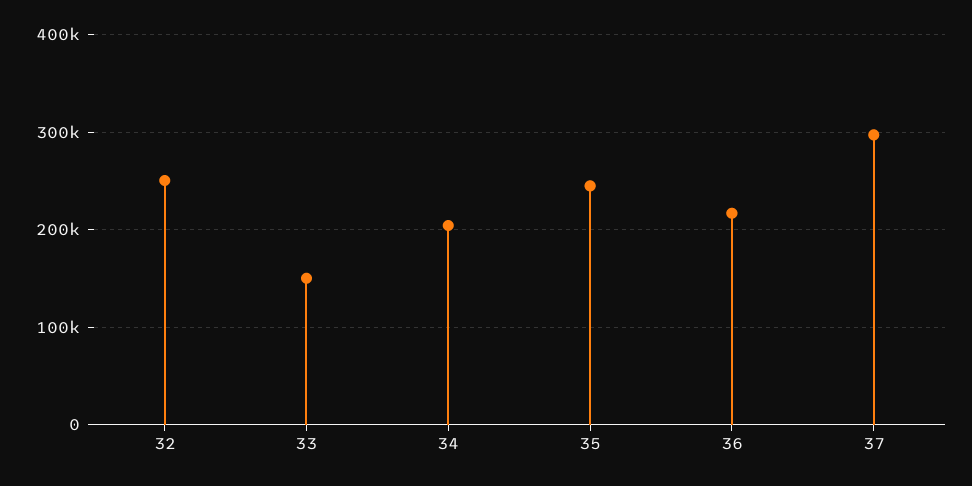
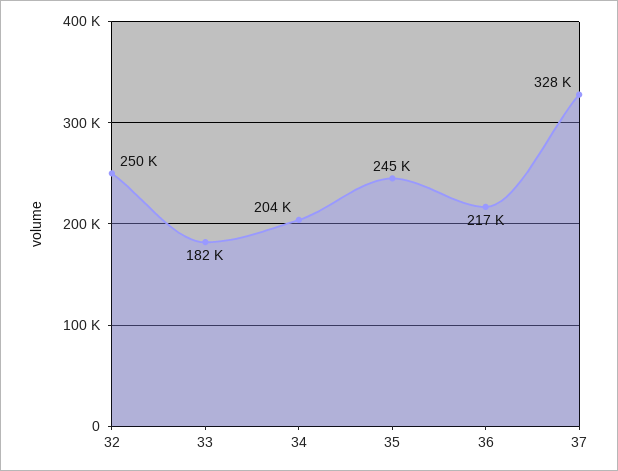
33: 150000 -> 182000
37: 300000 -> 328000

